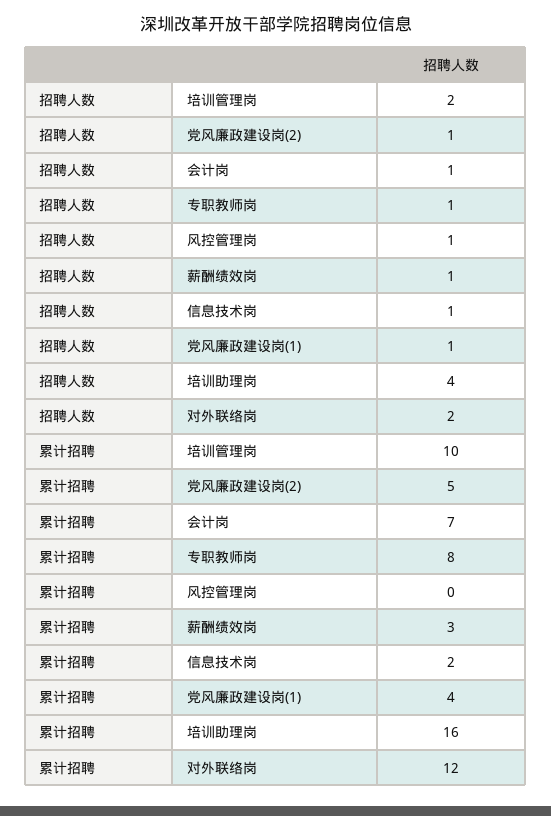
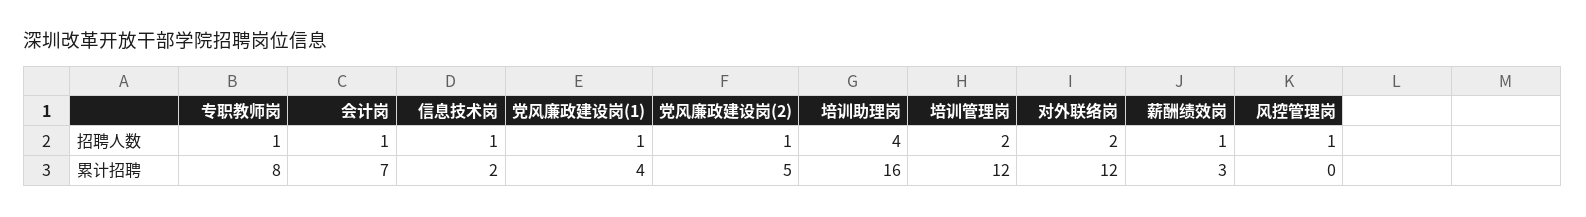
累计招聘, 培训管理岗: 10 -> 12

